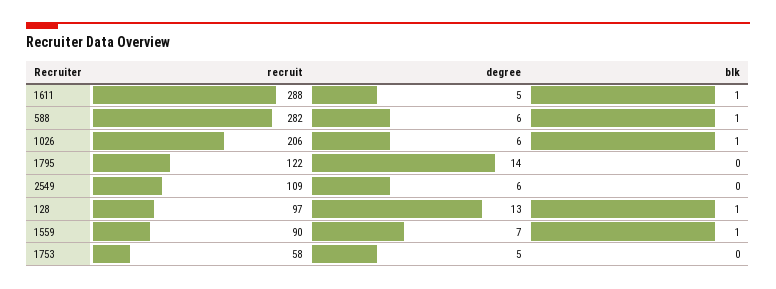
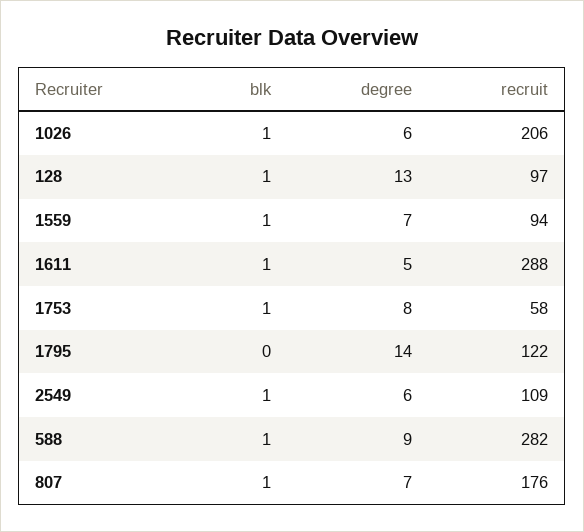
degree, 588: 6 -> 9
blk, 2549: 0 -> 1
recruit, 1559: 90 -> 94
degree, 1753: 5 -> 8
blk, 1753: 0 -> 1
blk, 807: none -> 1
degree, 807: none -> 7
recruit, 807: none -> 176

